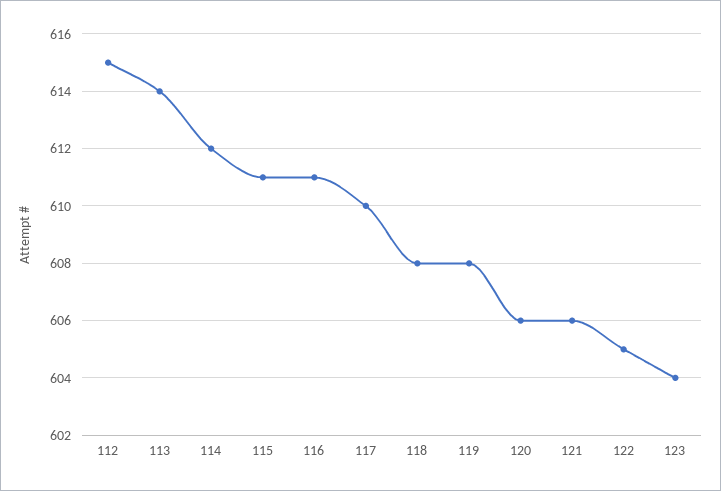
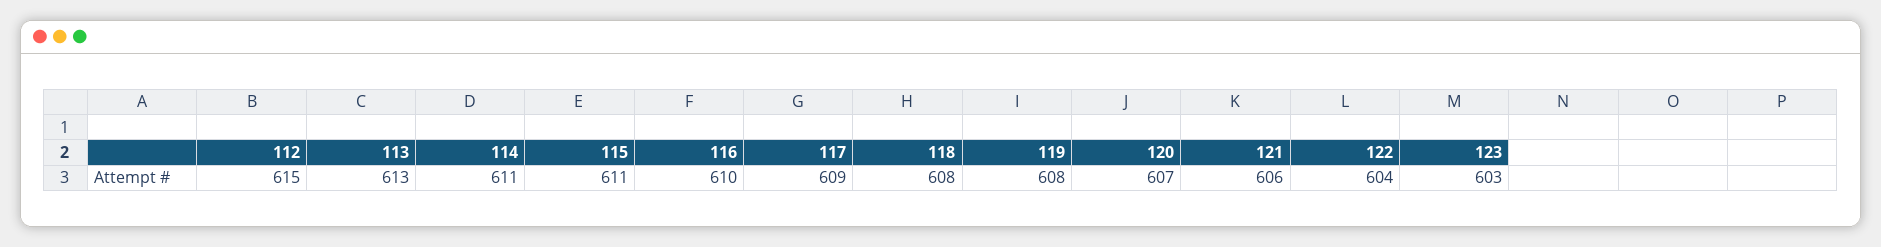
113: 614 -> 613
114: 612 -> 611
116: 611 -> 610
117: 610 -> 609
120: 606 -> 607
122: 605 -> 604
123: 604 -> 603

